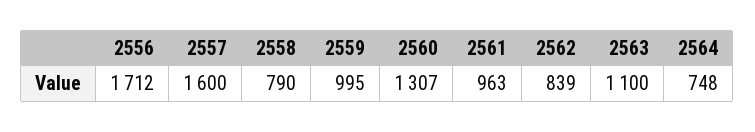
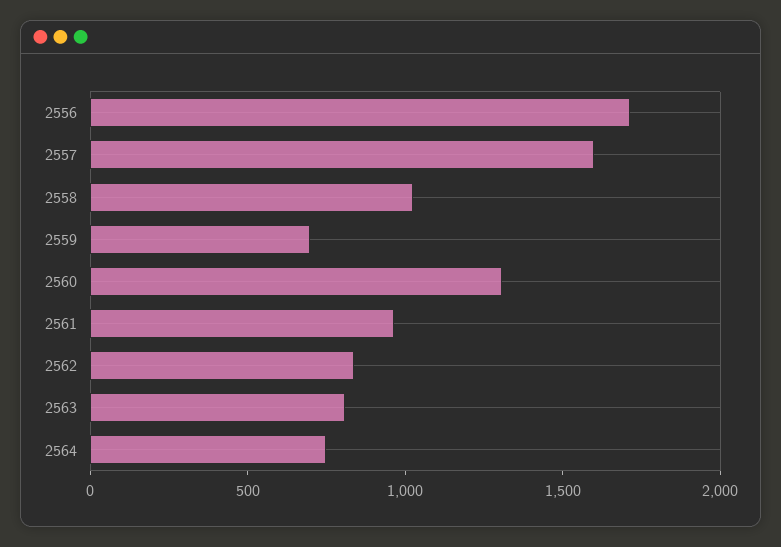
2558: 790 -> 1000
2559: 995 -> 700
2563: 1100 -> 800

